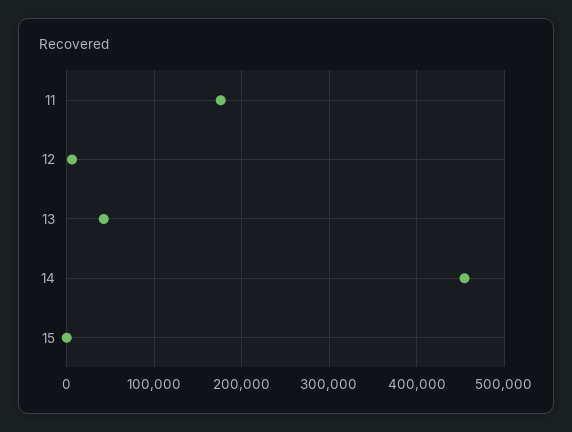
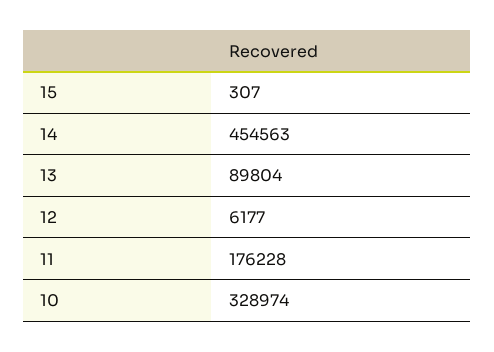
13: 40000 -> 89804
10: none -> 328974

